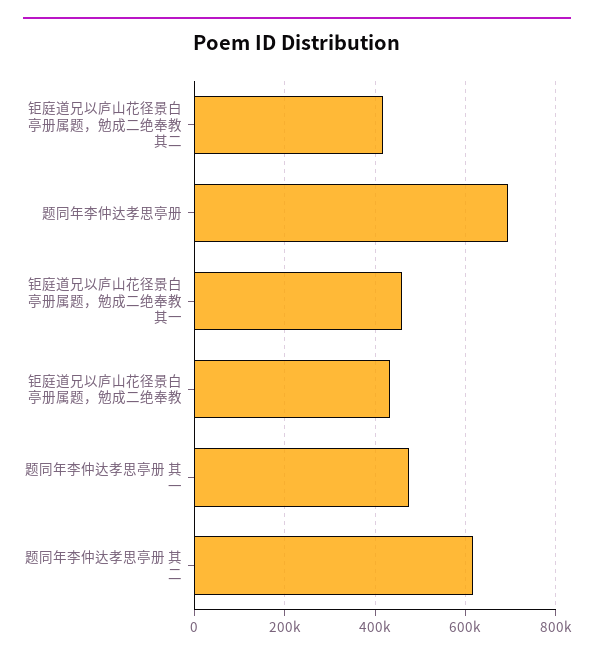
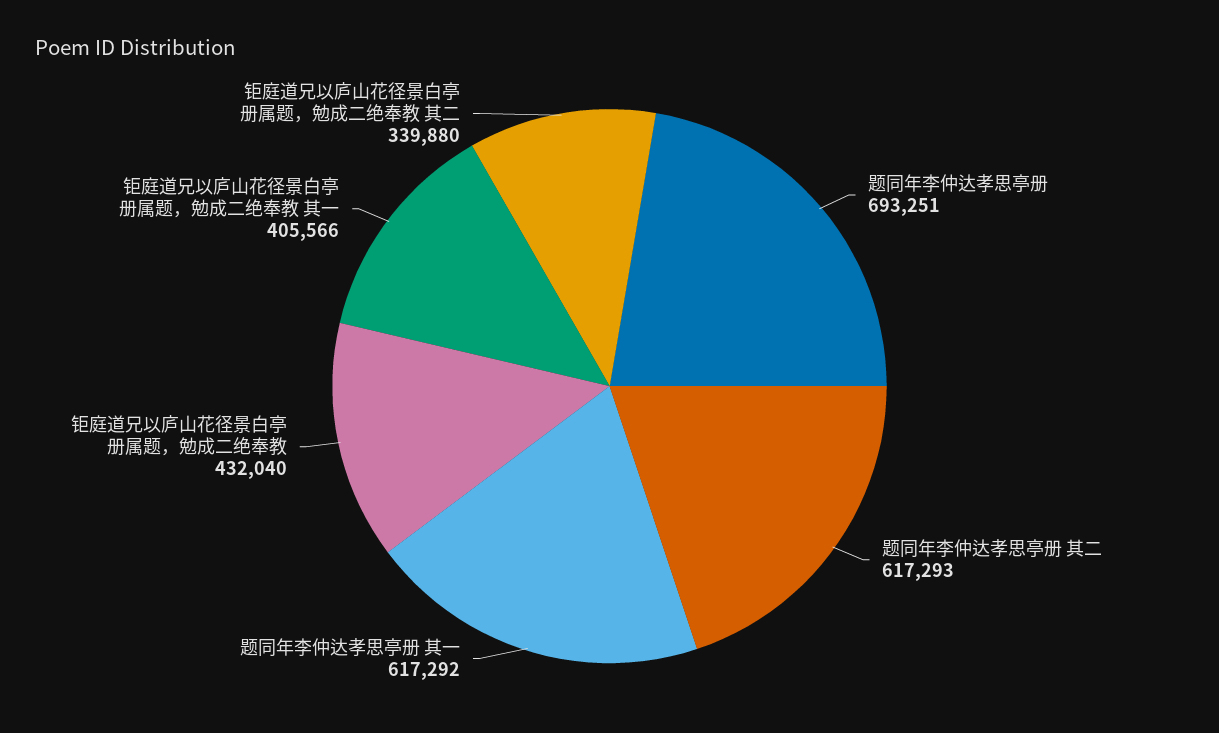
钜庭道兄以庐山花径景白亭册属题，勉成二绝奉教 其二: 420000 -> 339880
钜庭道兄以庐山花径景白亭册属题，勉成二绝奉教 其一: 460000 -> 405566
题同年李仲达孝思亭册 其一: 480000 -> 617292

